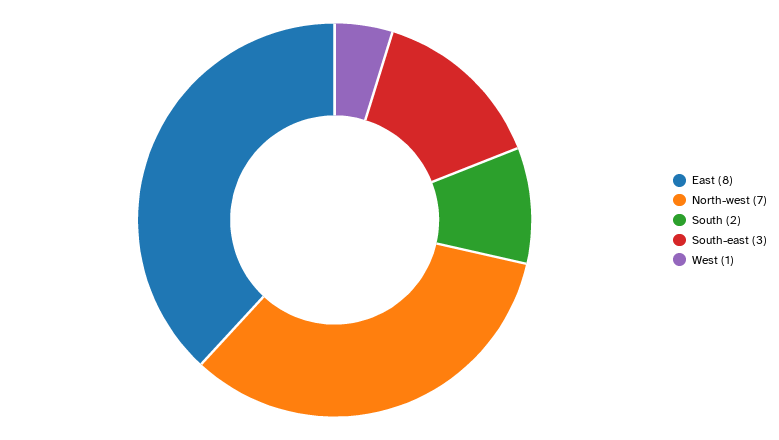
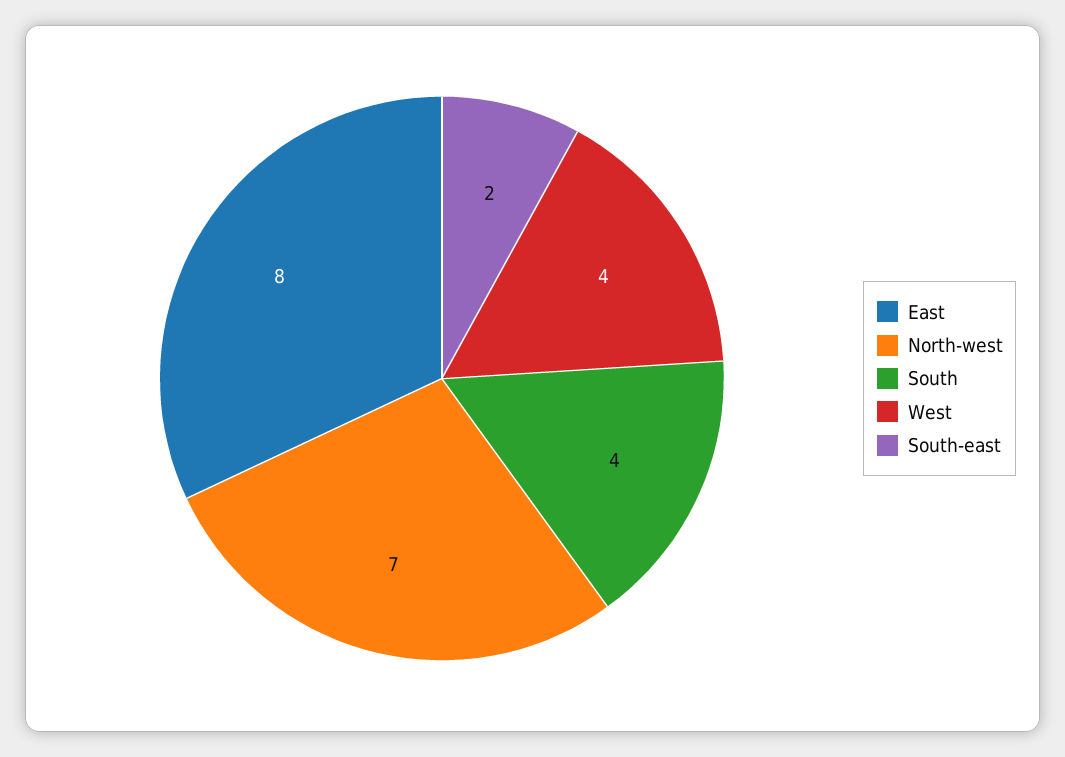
South: 2 -> 4
South-east: 3 -> 2
West: 1 -> 4

